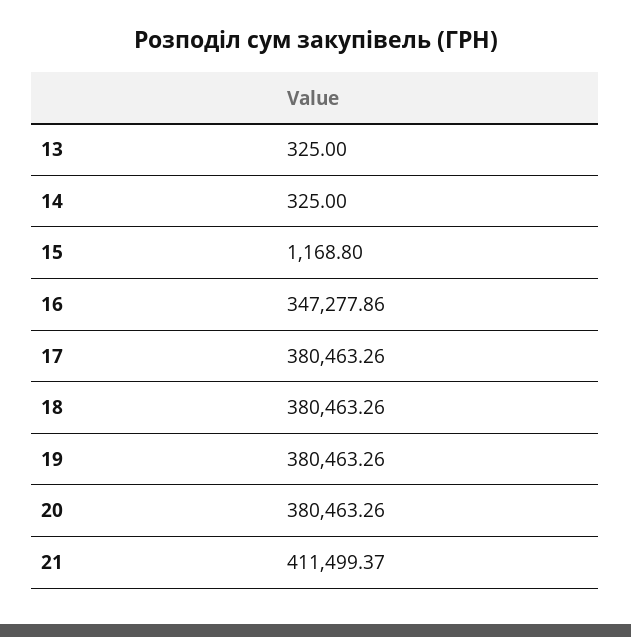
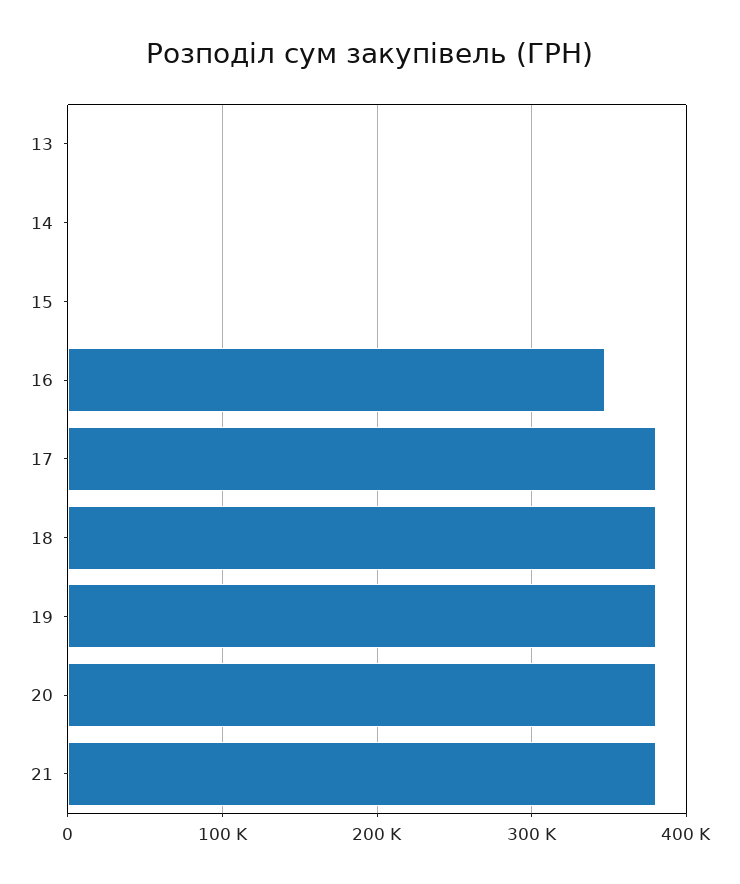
21: 411499.37 -> 380000

